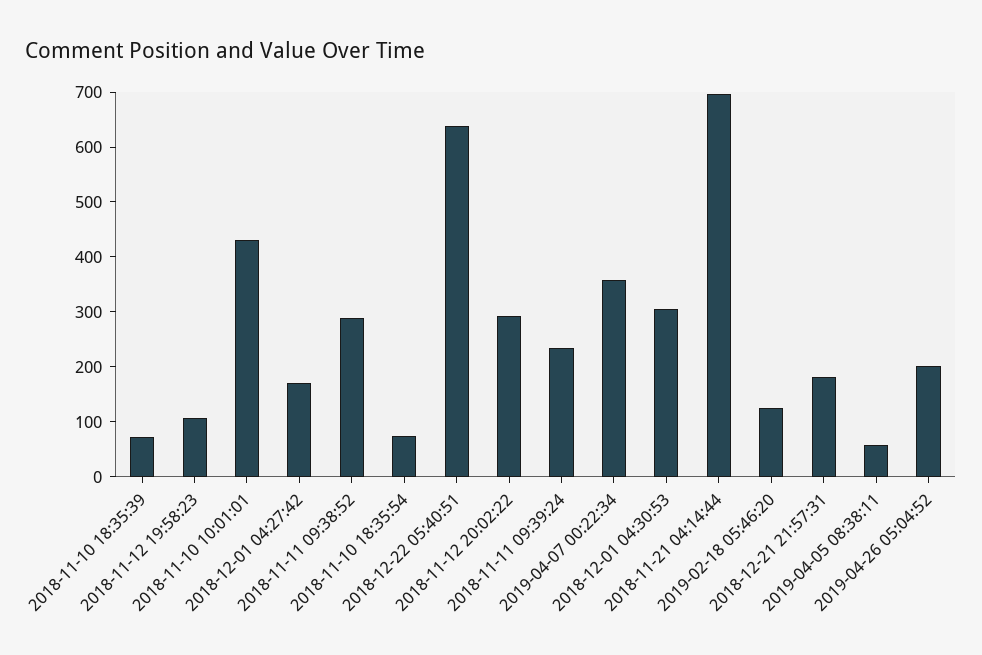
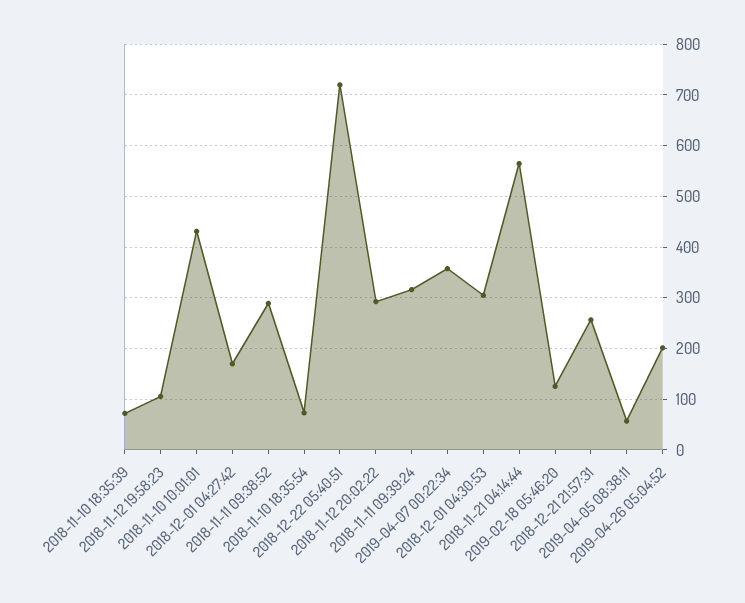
2018-12-22 05:40:51: 640 -> 720
2018-11-11 09:39:24: 240 -> 320
2018-11-21 04:14:44: 700 -> 560
2018-12-21 21:57:31: 180 -> 260

